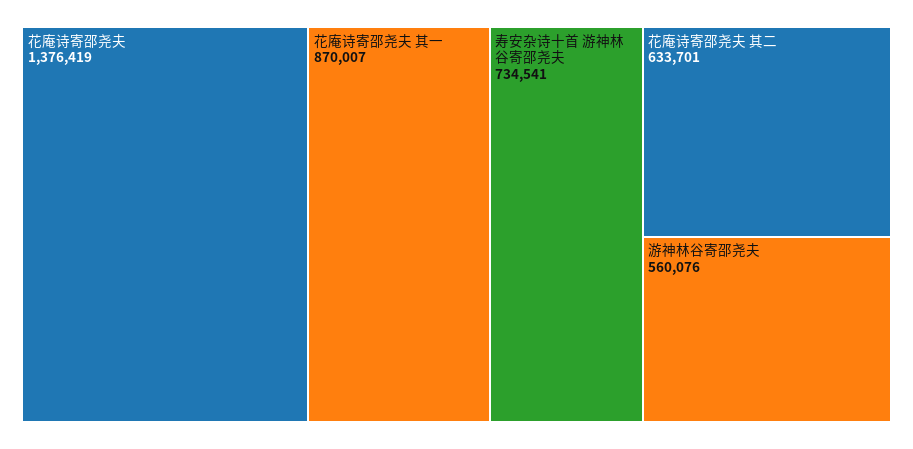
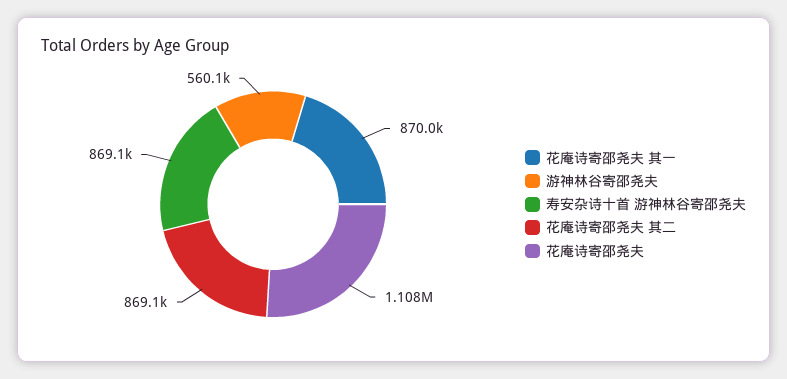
花庵诗寄邵尧夫: 1376419 -> 1108000
寿安杂诗十首 游神林谷寄邵尧夫: 734541 -> 869100
花庵诗寄邵尧夫 其二: 633701 -> 869100

